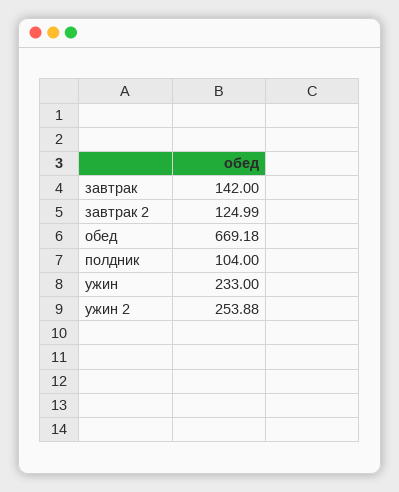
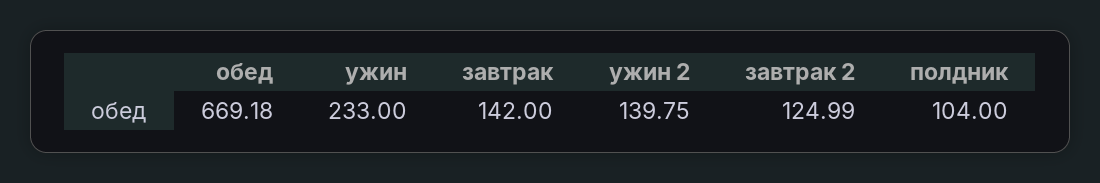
ужин 2: 253.88 -> 139.75

